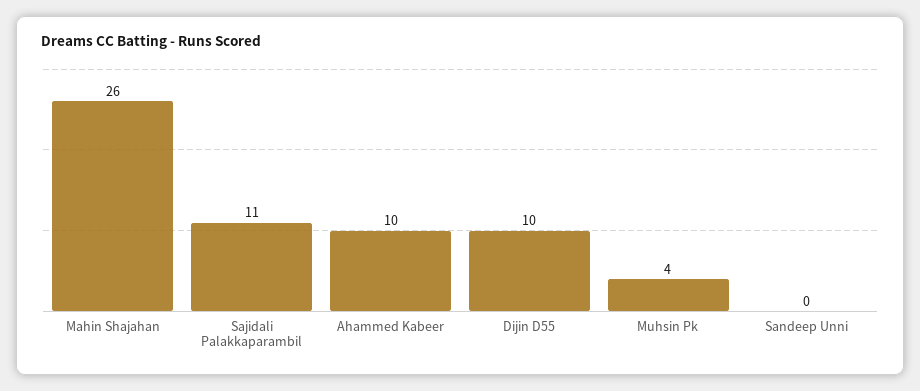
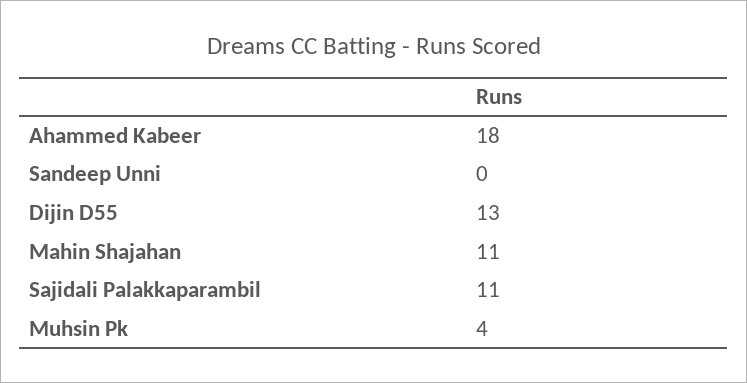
Mahin Shajahan: 26 -> 11
Ahammed Kabeer: 10 -> 18
Dijin D55: 10 -> 13

